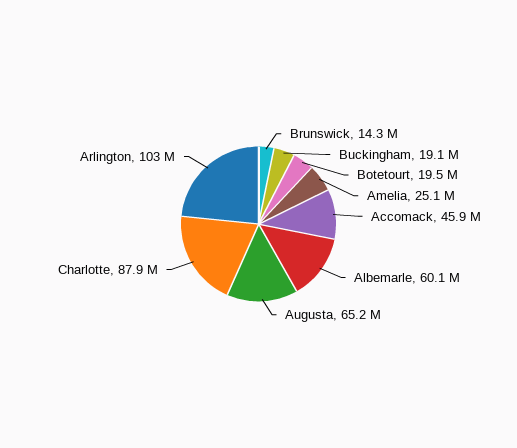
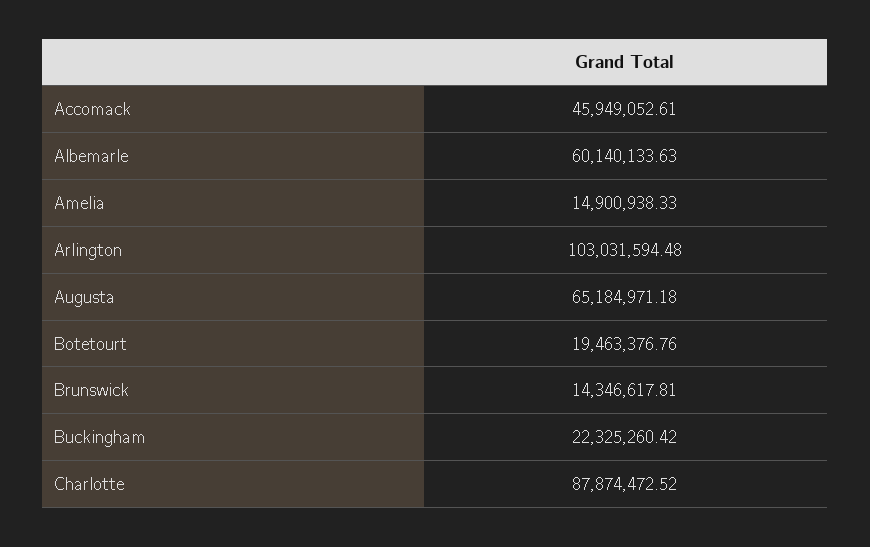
Buckingham: 19100000 -> 22325260.42
Amelia: 25100000 -> 14900938.33

